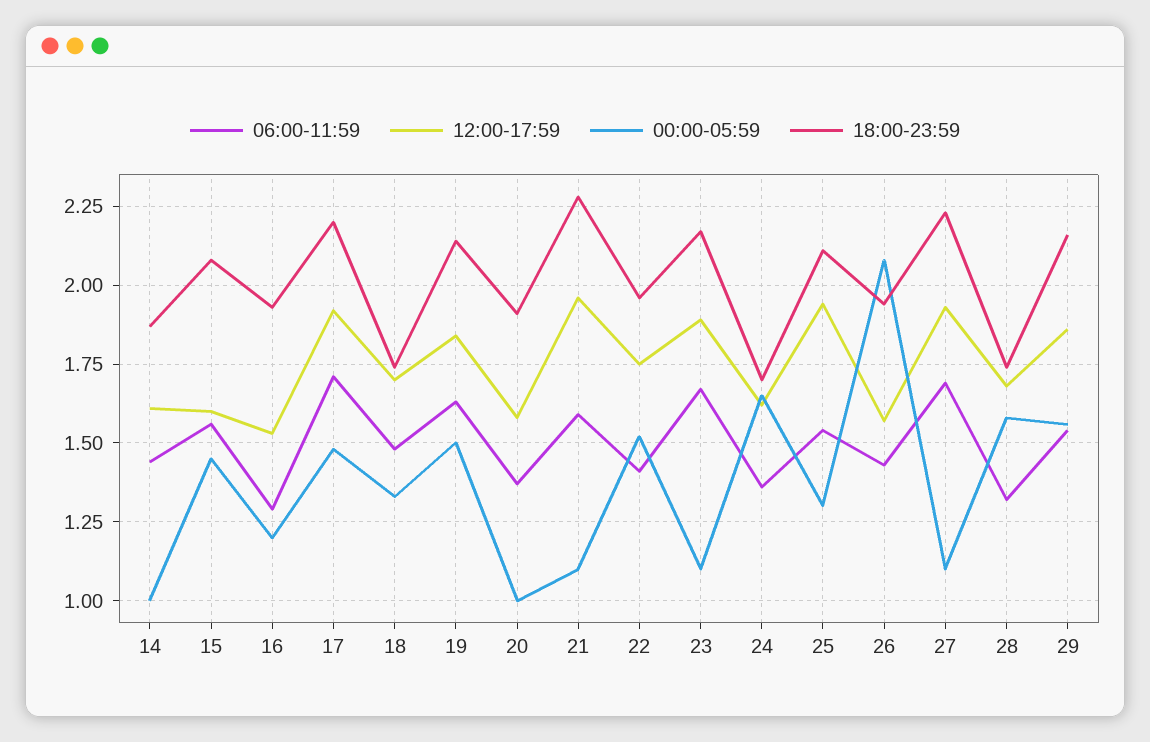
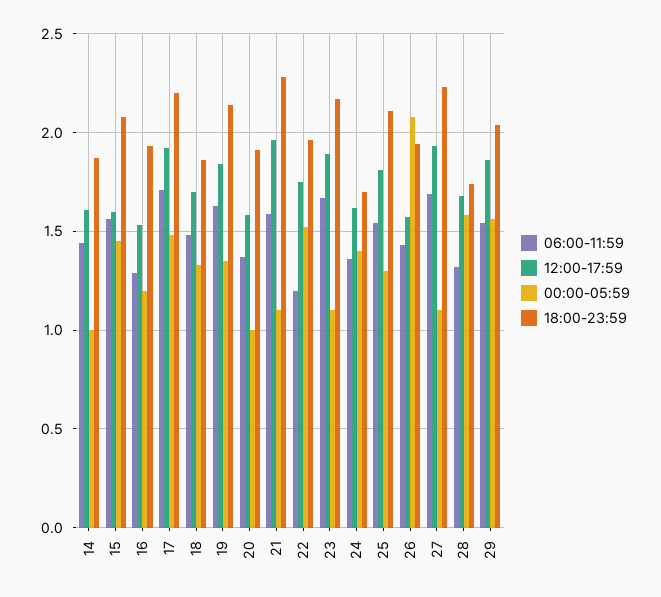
18:00-23:59, 18: 1.75 -> 1.85
00:00-05:59, 19: 1.5 -> 1.35
06:00-11:59, 22: 1.4 -> 1.2
00:00-05:59, 24: 1.65 -> 1.4
12:00-17:59, 25: 1.95 -> 1.8
18:00-23:59, 29: 2.15 -> 2.05

